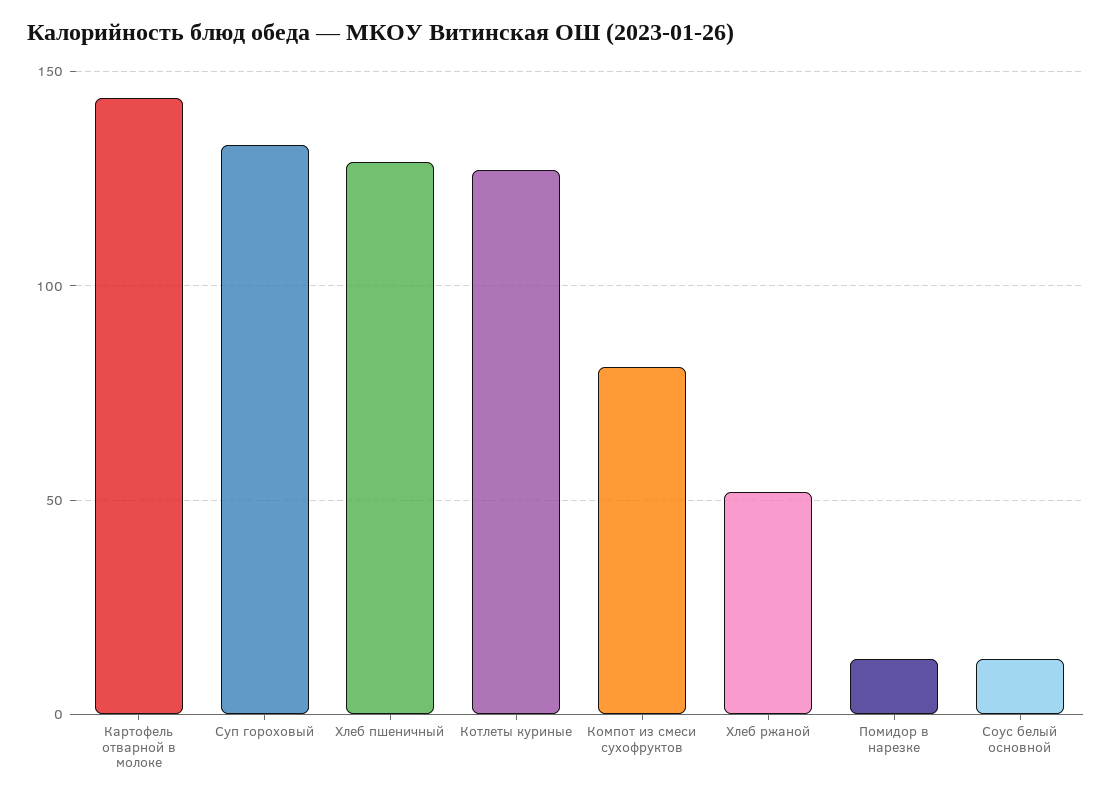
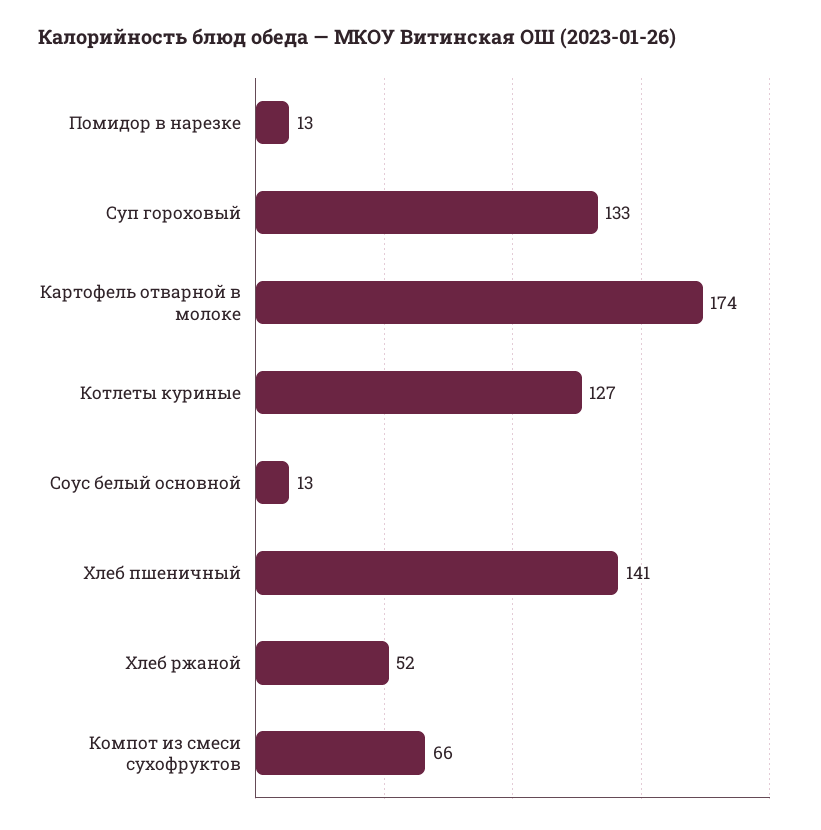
Картофель отварной в молоке: 145 -> 174
Хлеб пшеничный: 130 -> 141
Компот из смеси сухофруктов: 80 -> 66

